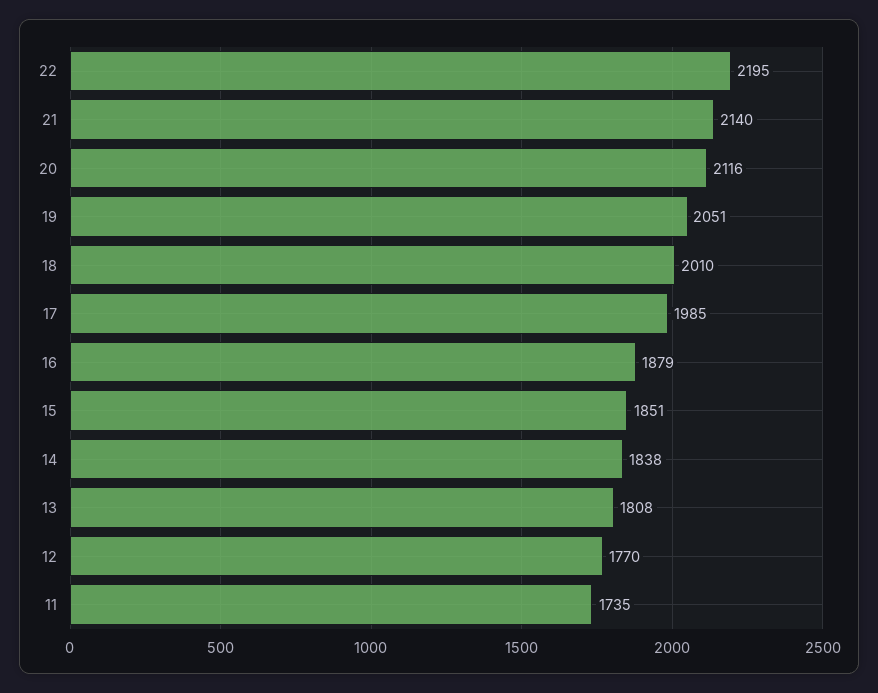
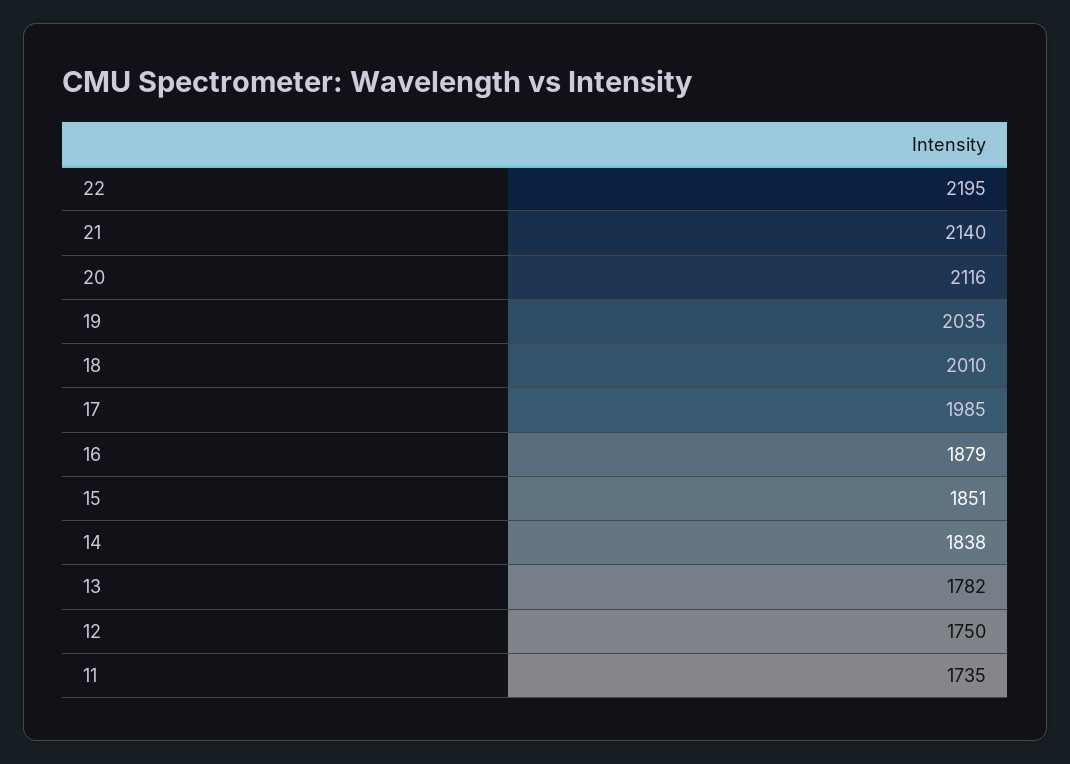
19: 2051 -> 2035
13: 1808 -> 1782
12: 1770 -> 1750

